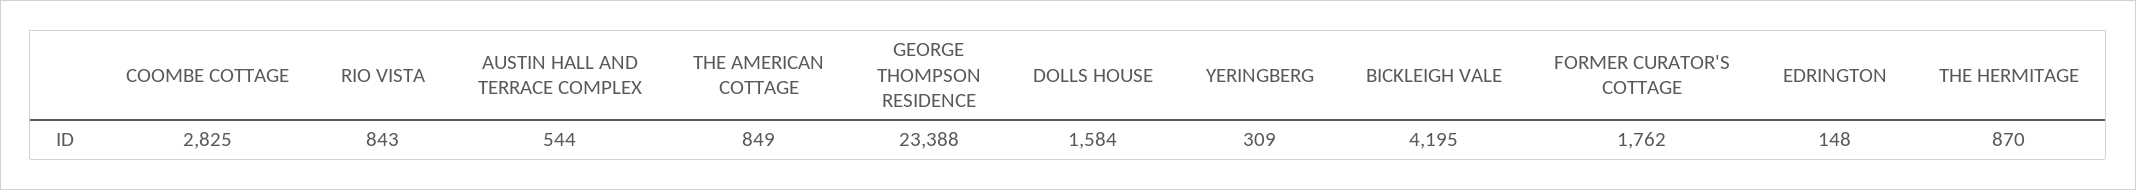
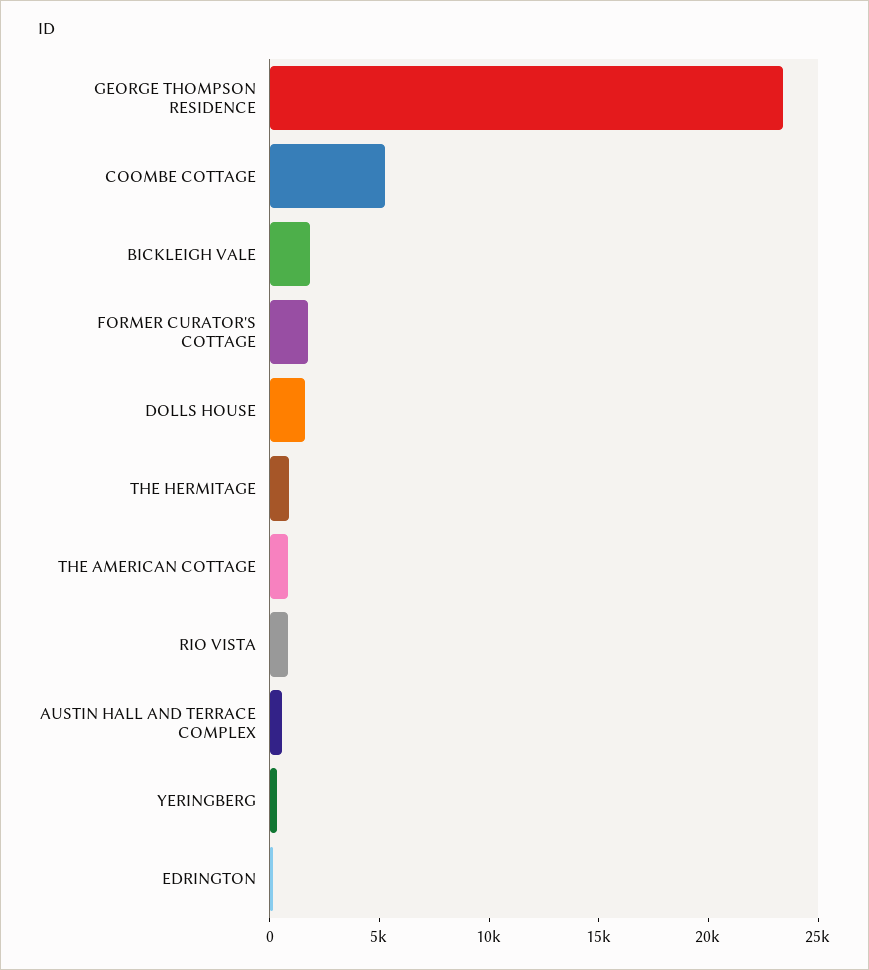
COOMBE COTTAGE: 2825 -> 5000
BICKLEIGH VALE: 4195 -> 2000

